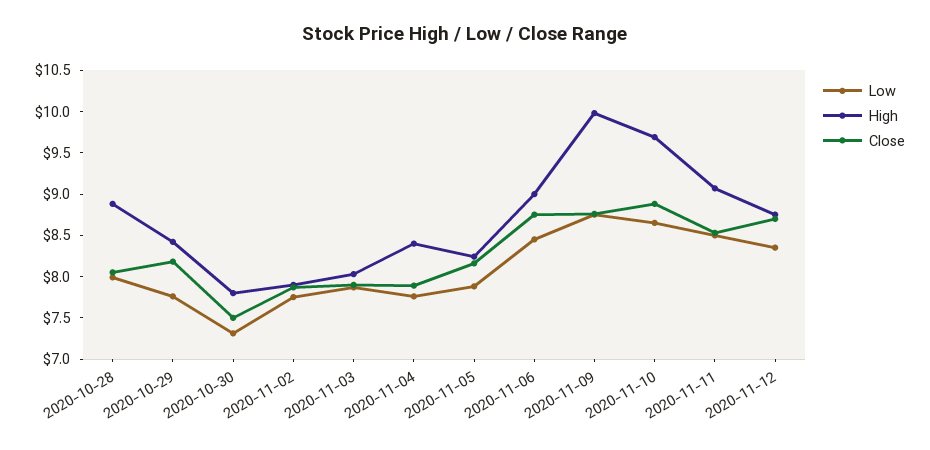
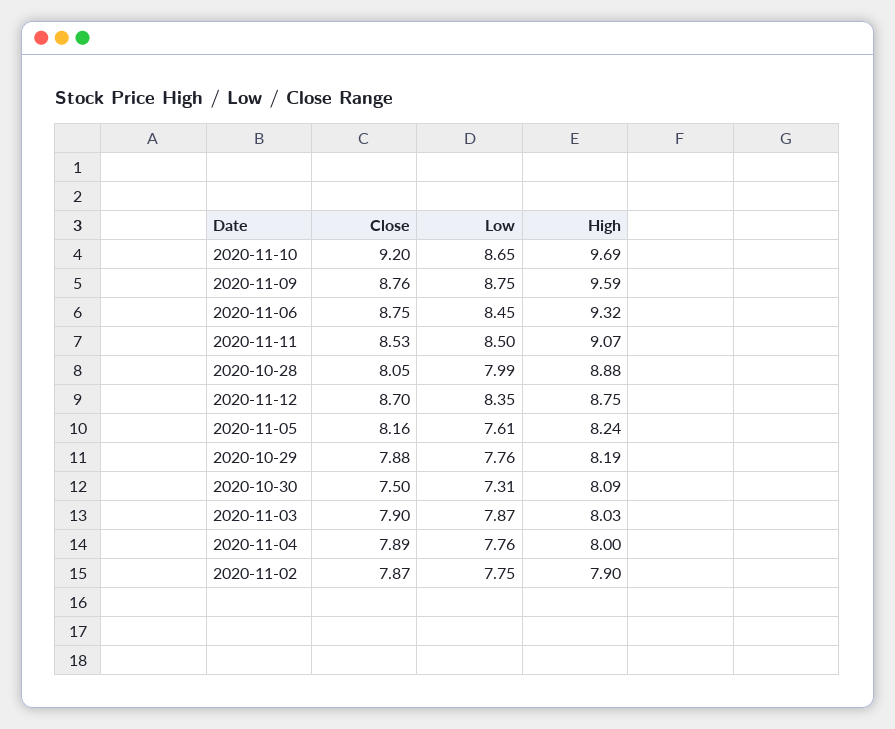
High, 2020-10-29: 8.4 -> 8.19
Close, 2020-10-29: 8.2 -> 7.88
High, 2020-10-30: 7.8 -> 8.09
High, 2020-11-04: 8.4 -> 8
Low, 2020-11-05: 7.9 -> 7.61
High, 2020-11-06: 9 -> 9.32
High, 2020-11-09: 10 -> 9.59
Close, 2020-11-10: 8.9 -> 9.2

